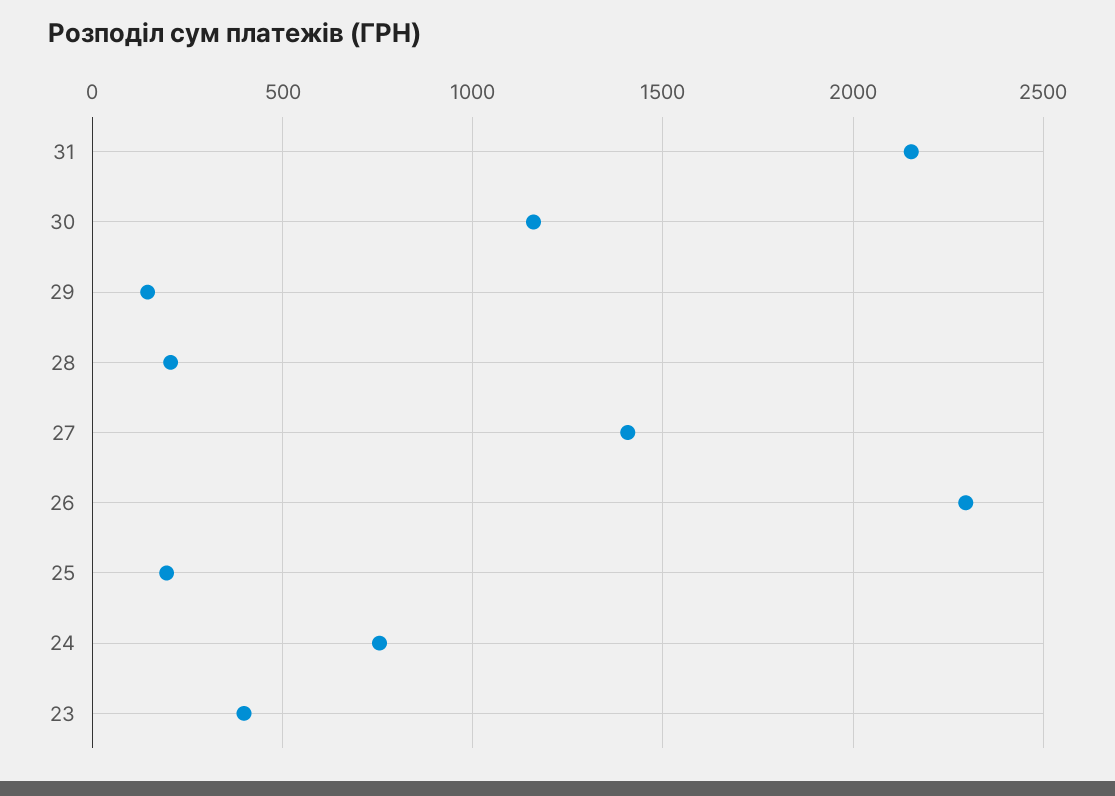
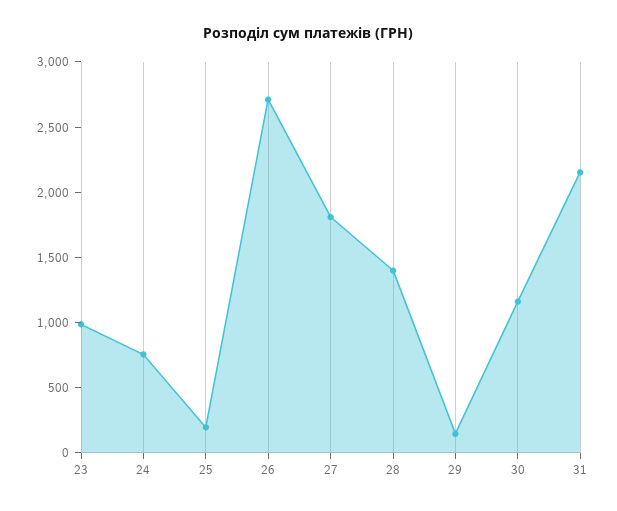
28: 200 -> 1400
27: 1400 -> 1800
26: 2300 -> 2700
23: 400 -> 1000

